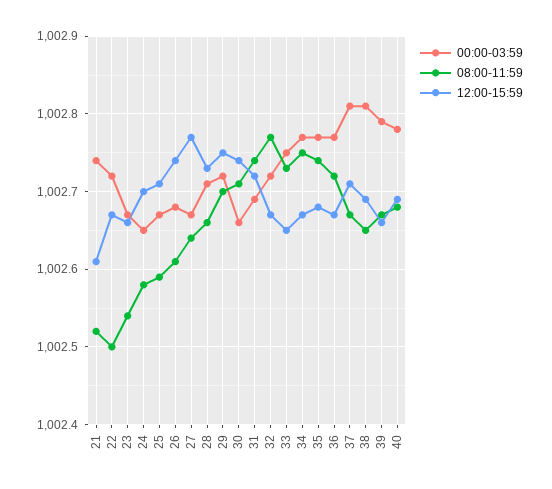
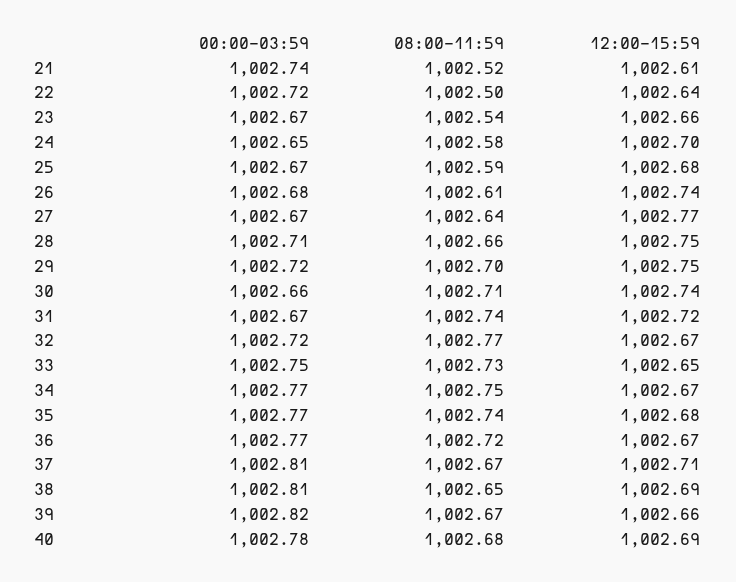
12:00-15:59, 22: 1002.67 -> 1002.64
12:00-15:59, 25: 1002.71 -> 1002.68
12:00-15:59, 28: 1002.73 -> 1002.75
00:00-03:59, 31: 1002.69 -> 1002.67
00:00-03:59, 39: 1002.79 -> 1002.82

